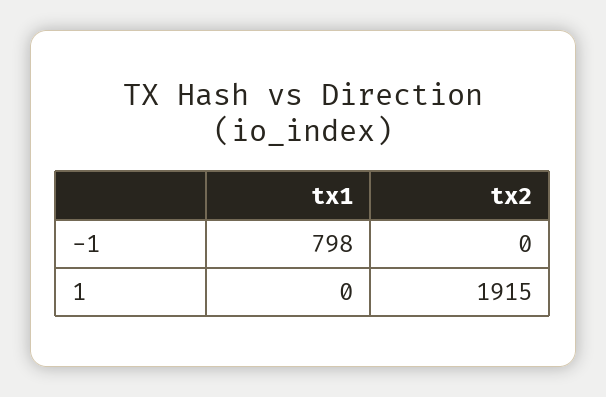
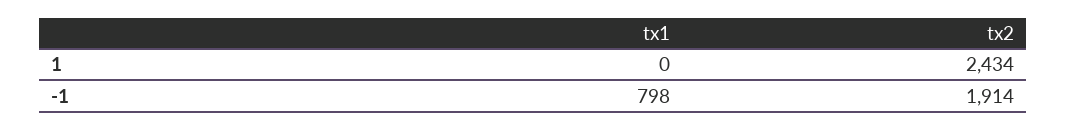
tx2, -1: 0 -> 1914
tx2, 1: 1915 -> 2434

